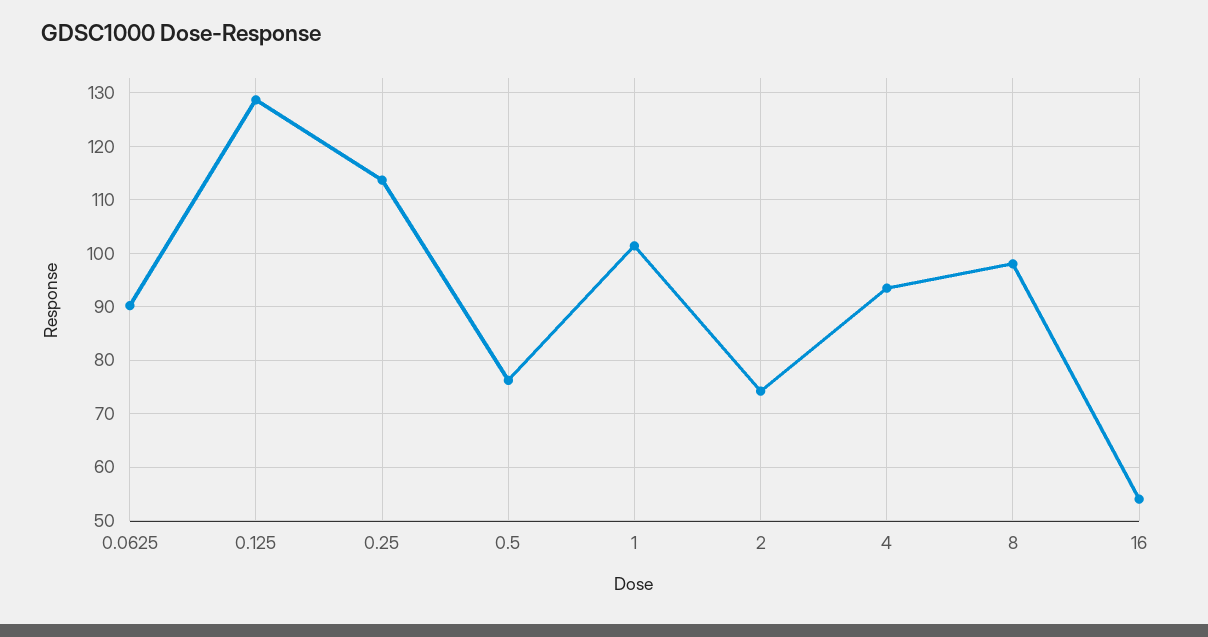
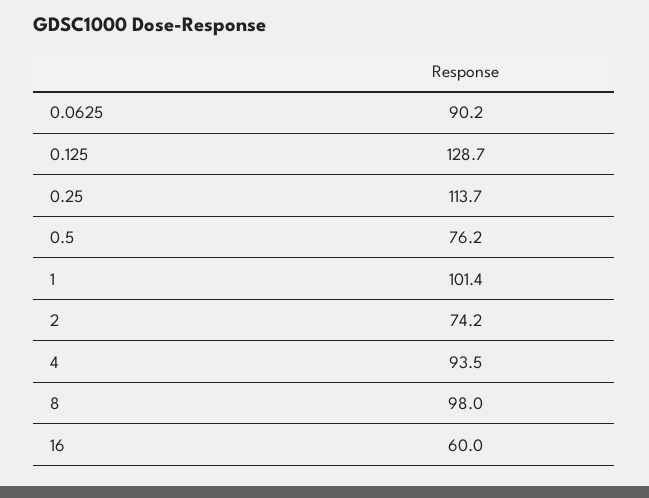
16: 54 -> 60

